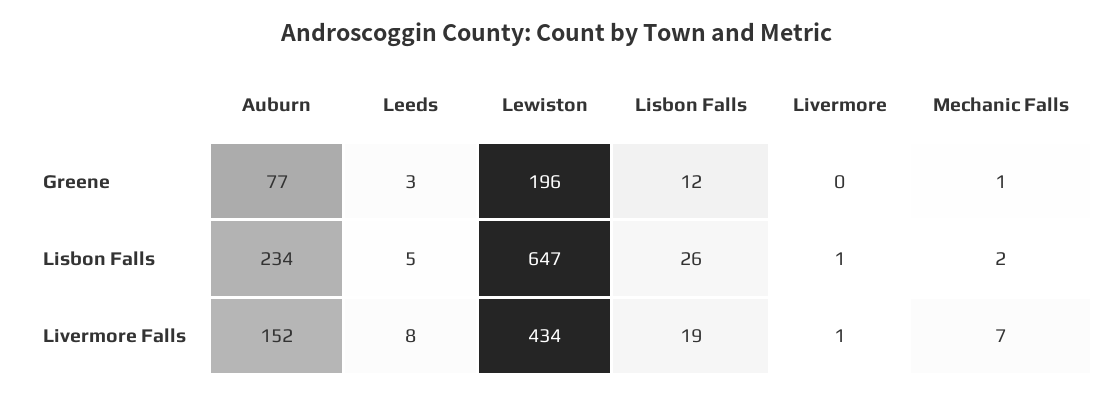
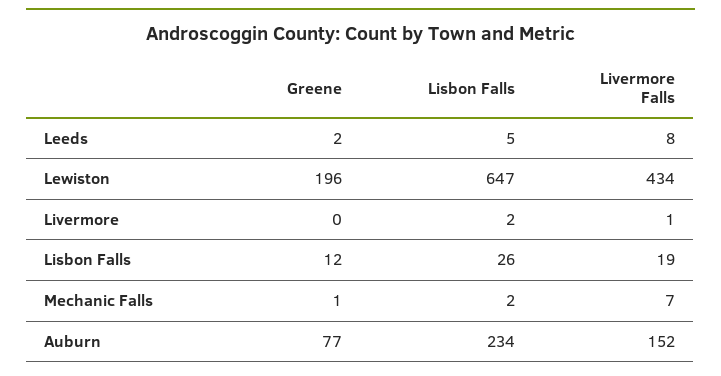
Leeds, Greene: 3 -> 2
Livermore, Lisbon Falls: 1 -> 2

